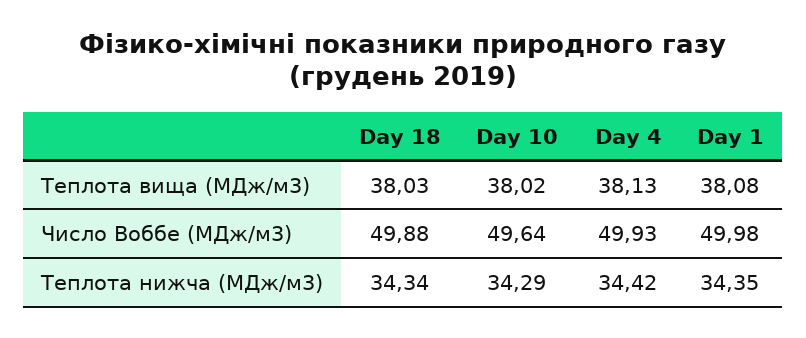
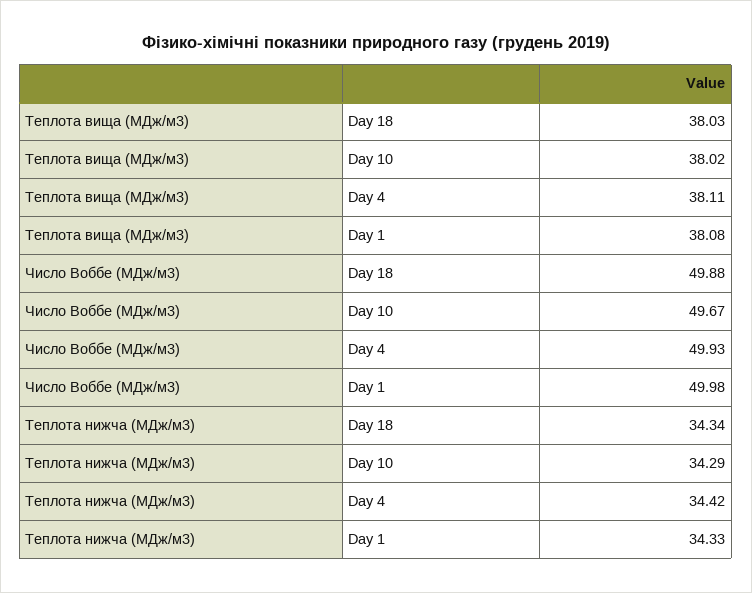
Day 4, Теплота вища (МДж/м3): 38.13 -> 38.11
Day 10, Число Воббе (МДж/м3): 49.64 -> 49.67
Day 1, Теплота нижча (МДж/м3): 34.35 -> 34.33

